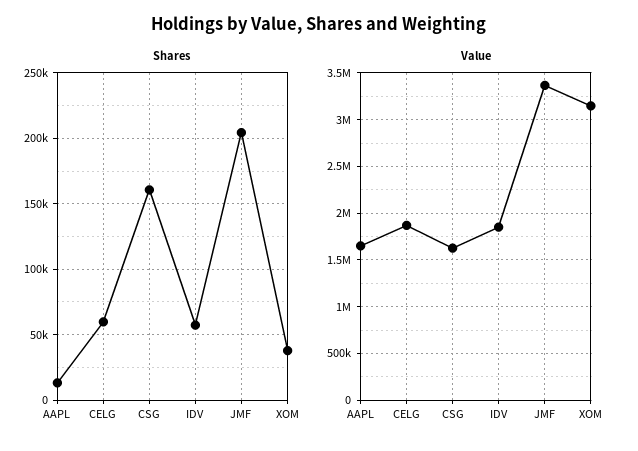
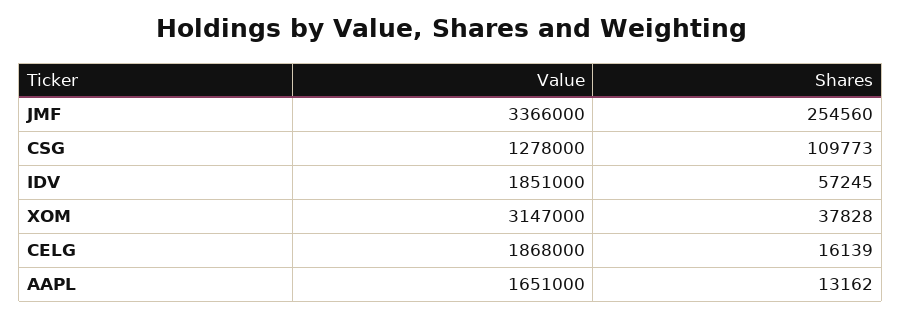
Shares, CELG: 60000 -> 16139
Shares, CSG: 160000 -> 109773
Shares, JMF: 205000 -> 254560
Value, CSG: 1600000 -> 1278000

